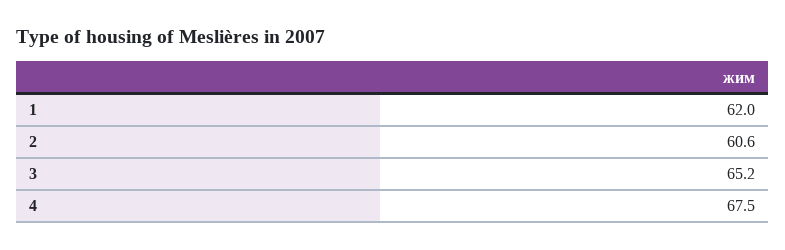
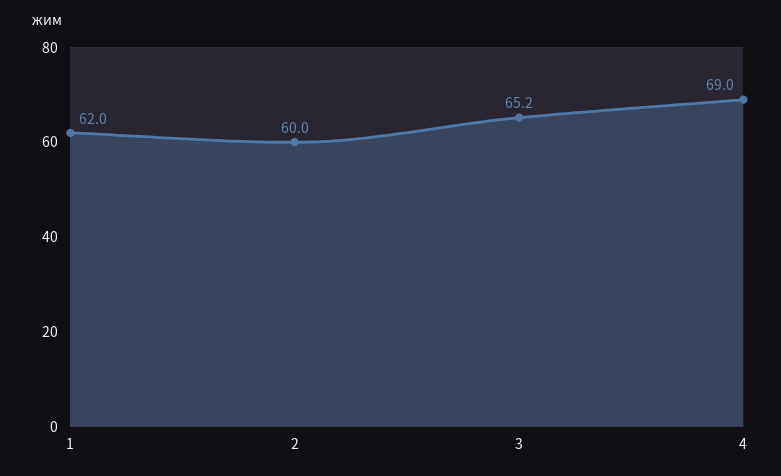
2: 60.6 -> 60
4: 67.5 -> 69

